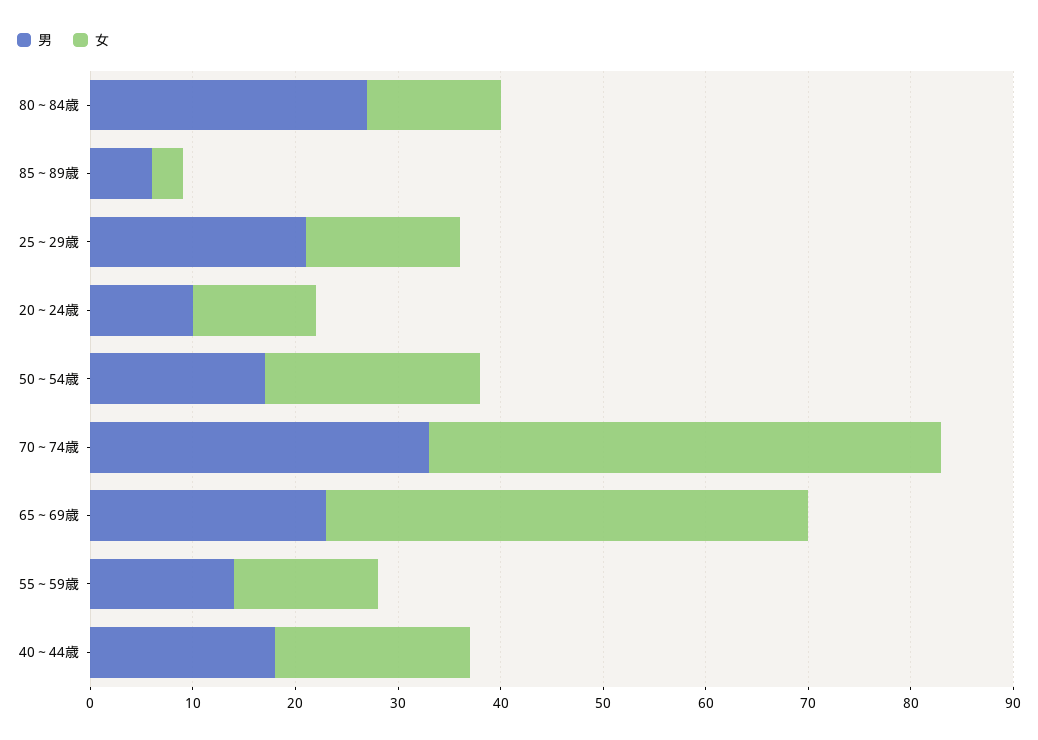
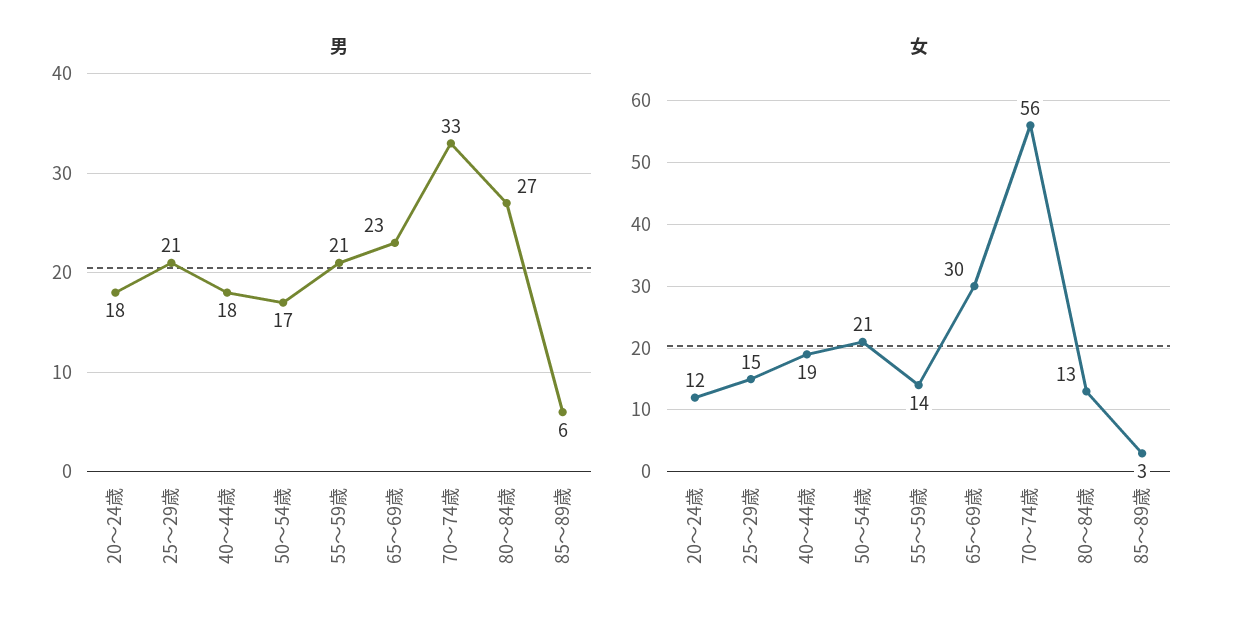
男, 20～24歳: 10 -> 18
女, 70～74歳: 50 -> 56
女, 65～69歳: 47 -> 30
男, 55～59歳: 14 -> 21

